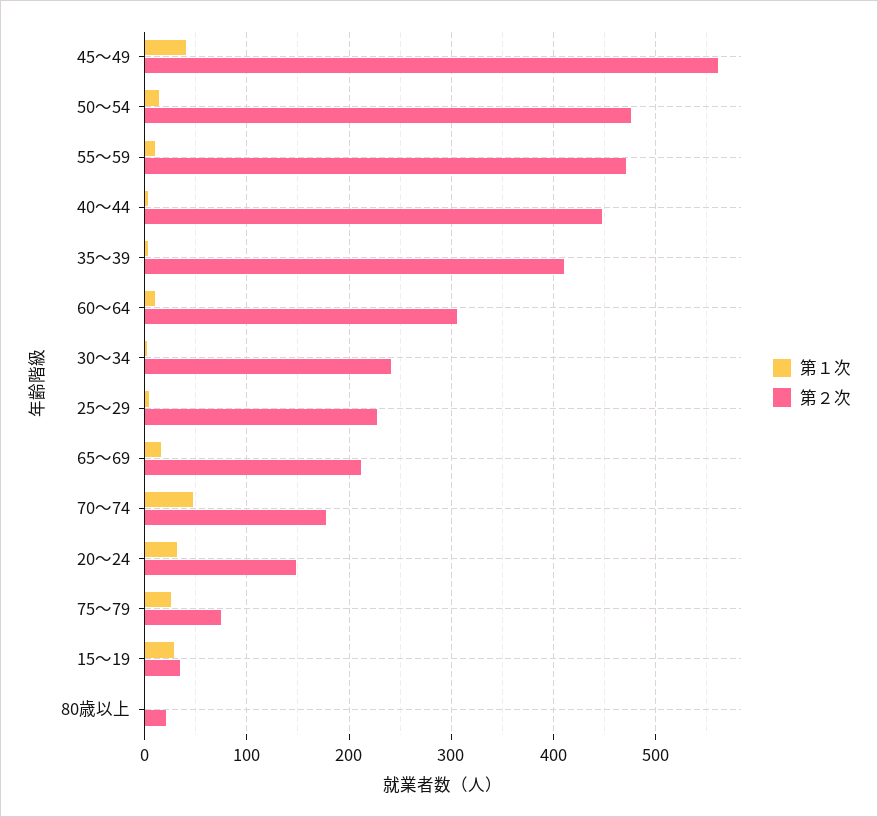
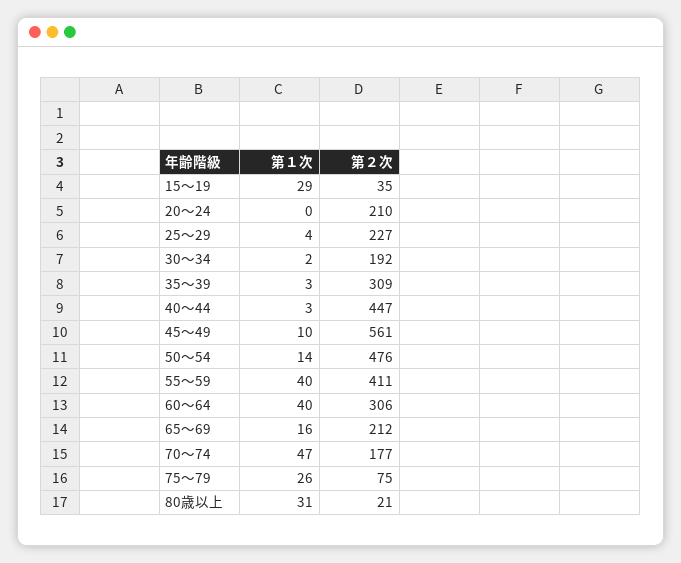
第１次, 45～49: 40 -> 10
第１次, 55～59: 10 -> 40
第２次, 55～59: 470 -> 411
第２次, 35～39: 410 -> 309
第１次, 60～64: 10 -> 40
第２次, 30～34: 240 -> 192
第１次, 20～24: 30 -> 0
第２次, 20～24: 150 -> 210
第１次, 80歳以上: 0 -> 31

